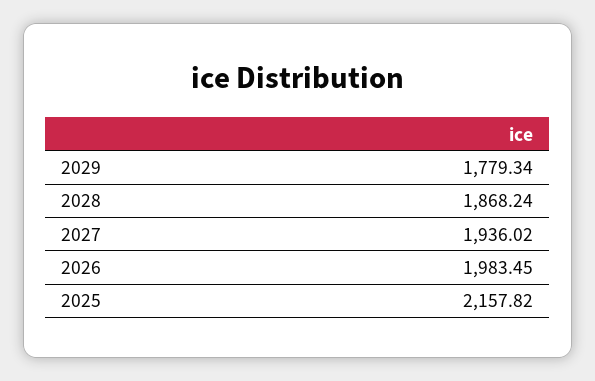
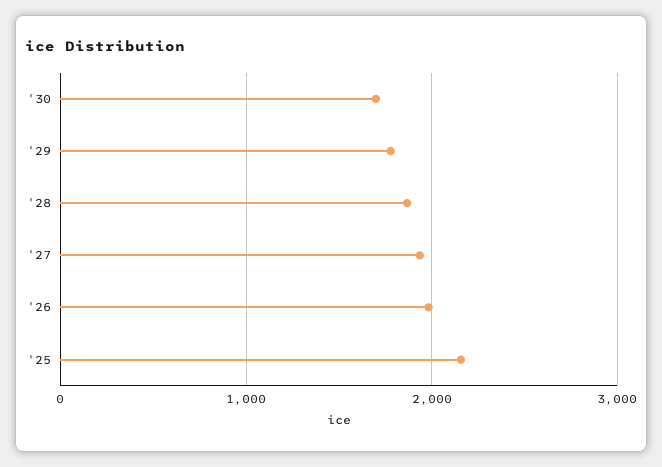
'30: none -> 1700

